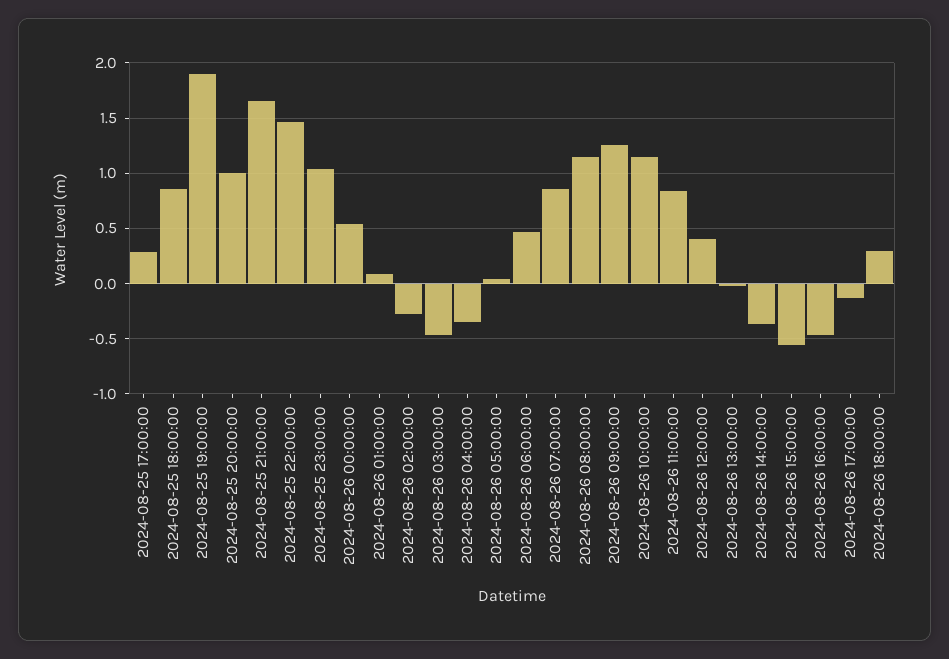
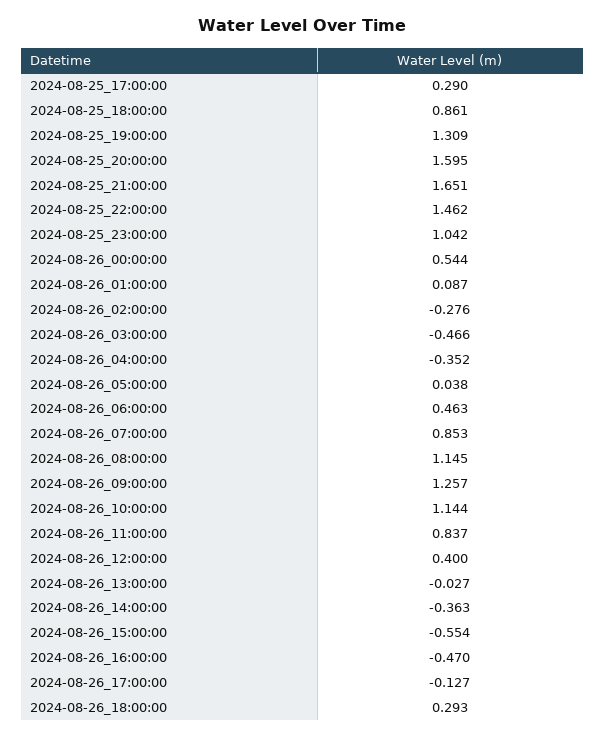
2024-08-25 19:00:00: 1.9 -> 1.309
2024-08-25 20:00:00: 1 -> 1.595

